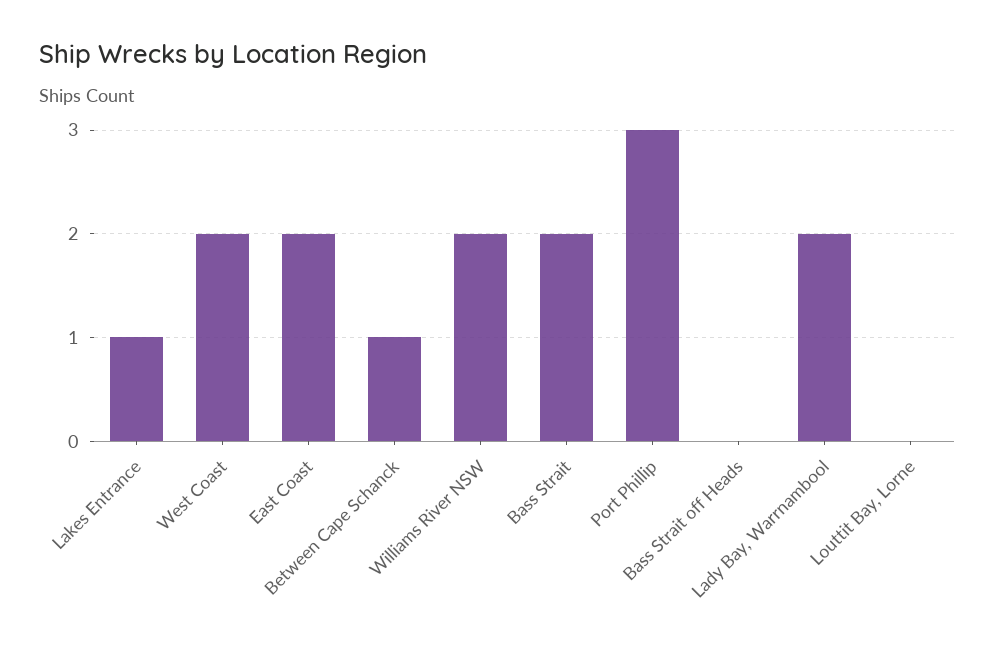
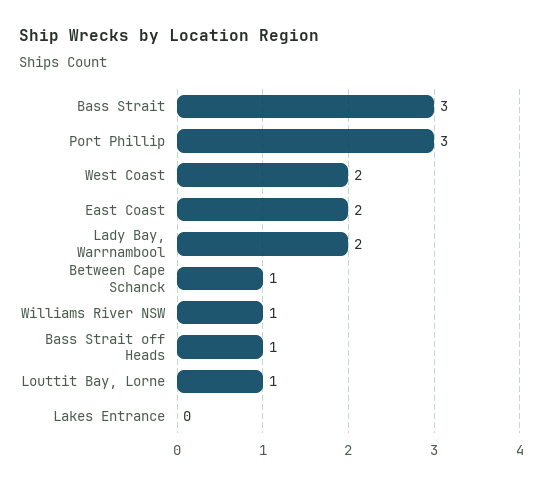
Lakes Entrance: 1 -> 0
Williams River NSW: 2 -> 1
Bass Strait: 2 -> 3
Bass Strait off Heads: 0 -> 1
Louttit Bay, Lorne: 0 -> 1

